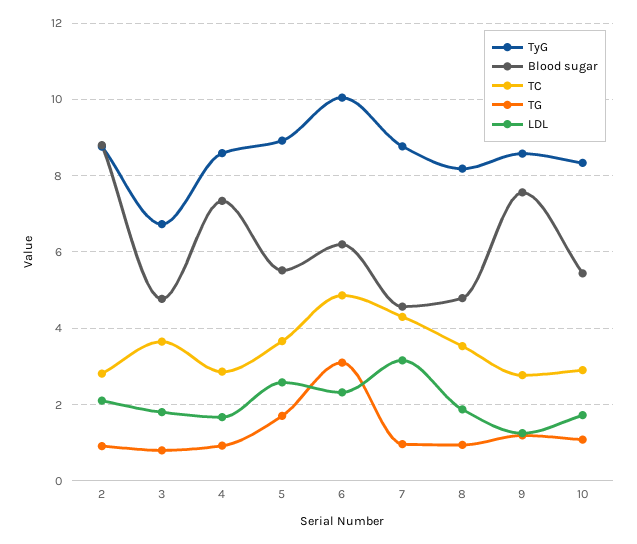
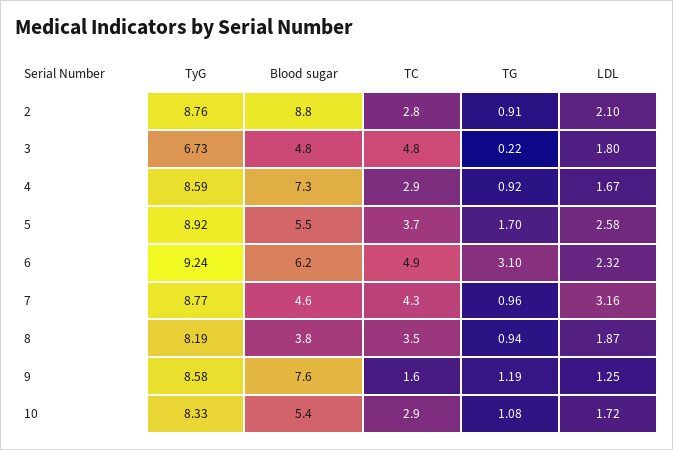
TC, 3: 3.6 -> 4.8
TG, 3: 0.8 -> 0.22
TyG, 6: 10 -> 9.24
Blood sugar, 8: 4.8 -> 3.8
TC, 9: 2.8 -> 1.6

